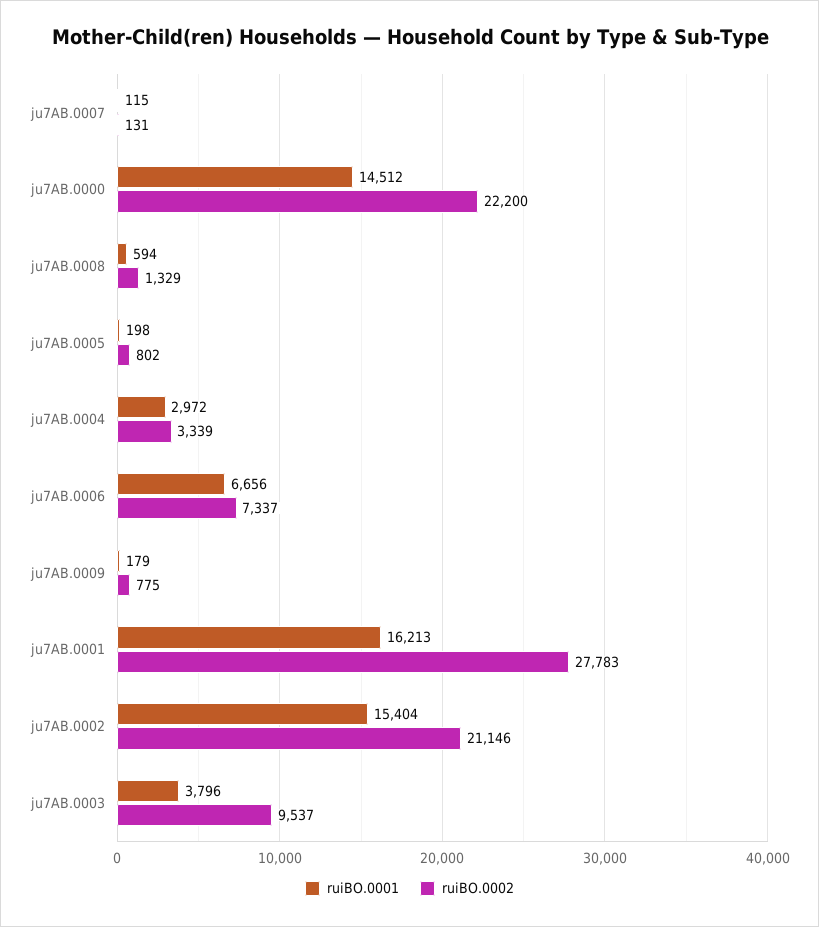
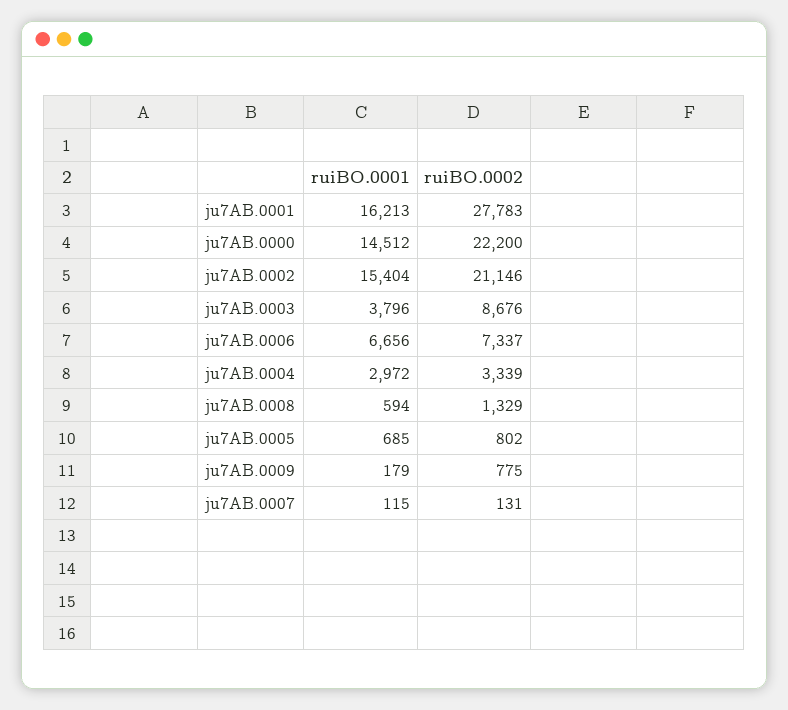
ruiBO.0001, ju7AB.0005: 198 -> 685
ruiBO.0002, ju7AB.0003: 9537 -> 8676

